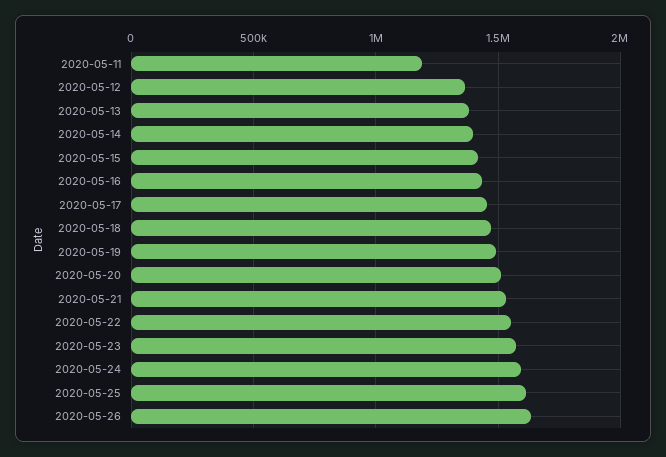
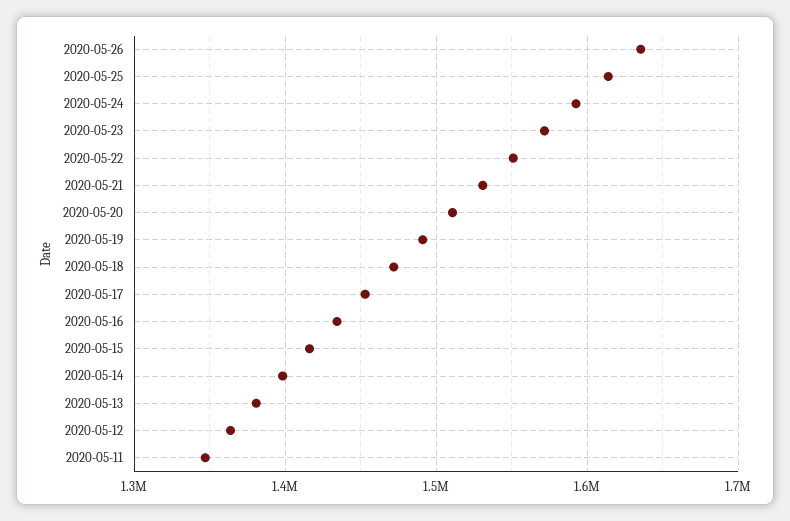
2020-05-11: 1200000 -> 1350000

